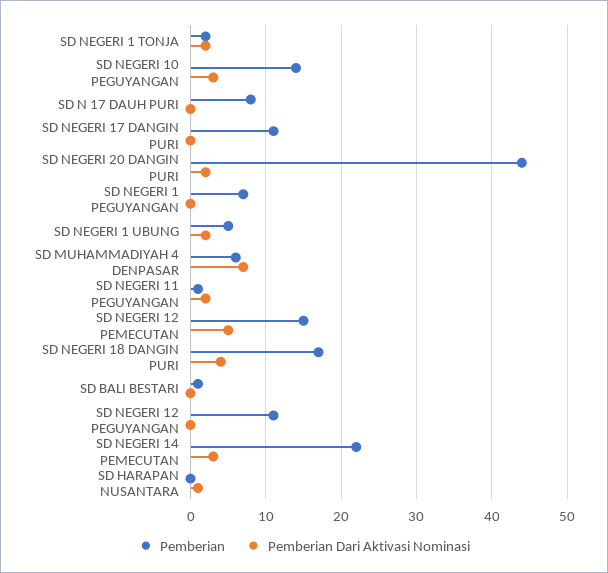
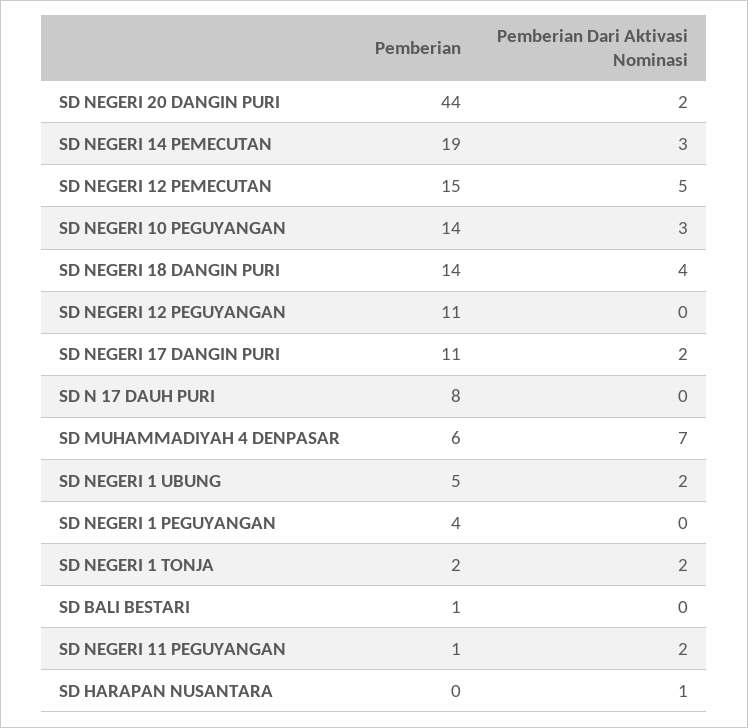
Pemberian Dari Aktivasi Nominasi, SD NEGERI 17 DANGIN PURI: 0 -> 2
Pemberian, SD NEGERI 1 PEGUYANGAN: 7 -> 4
Pemberian, SD NEGERI 18 DANGIN PURI: 17 -> 14
Pemberian, SD NEGERI 14 PEMECUTAN: 22 -> 19

